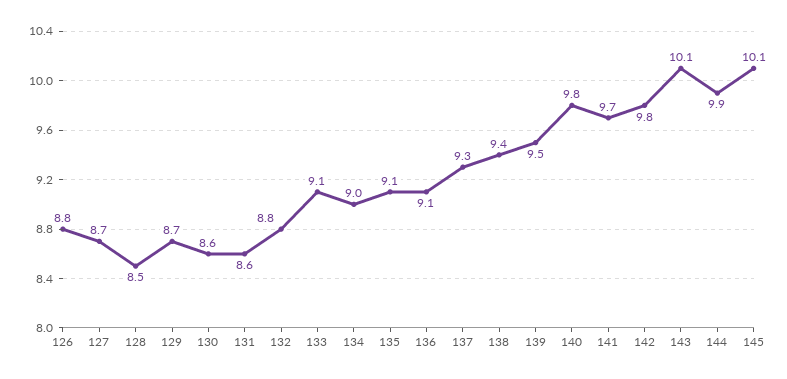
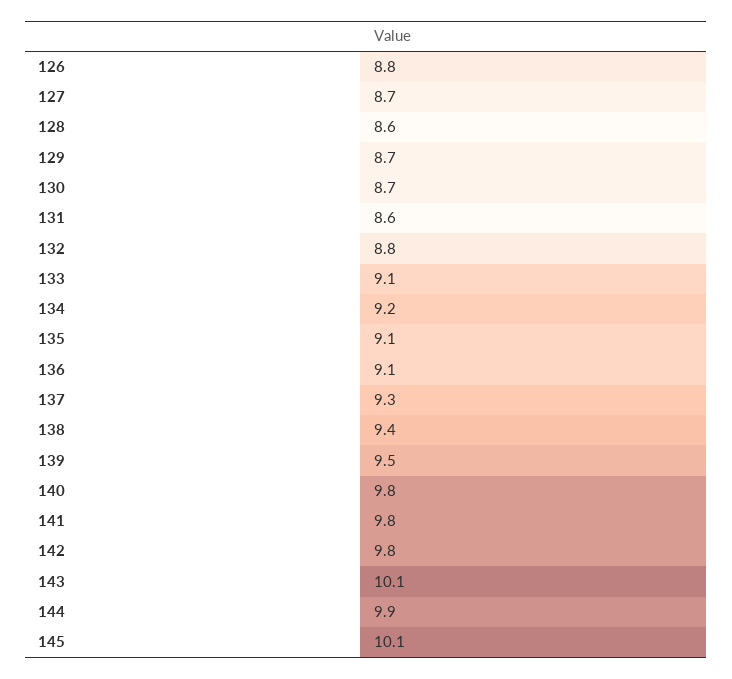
128: 8.5 -> 8.6
130: 8.6 -> 8.7
134: 9 -> 9.2
141: 9.7 -> 9.8

